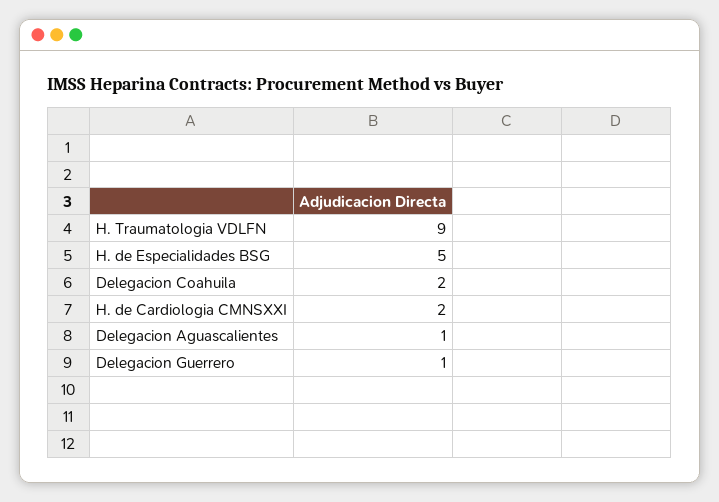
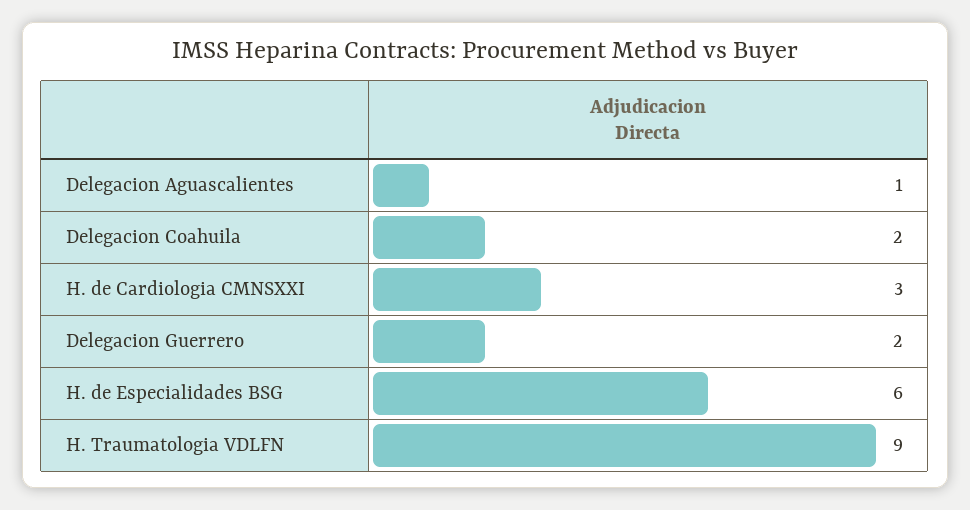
H. de Especialidades BSG: 5 -> 6
H. de Cardiologia CMNSXXI: 2 -> 3
Delegacion Guerrero: 1 -> 2

